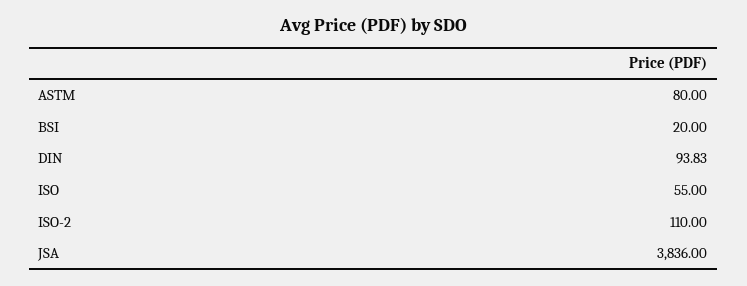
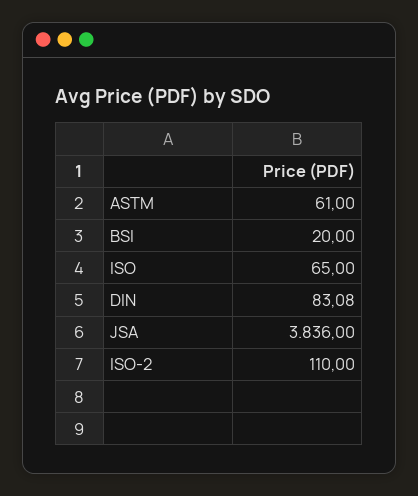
ASTM: 80 -> 61
DIN: 93.83 -> 83.08
ISO: 55 -> 65

